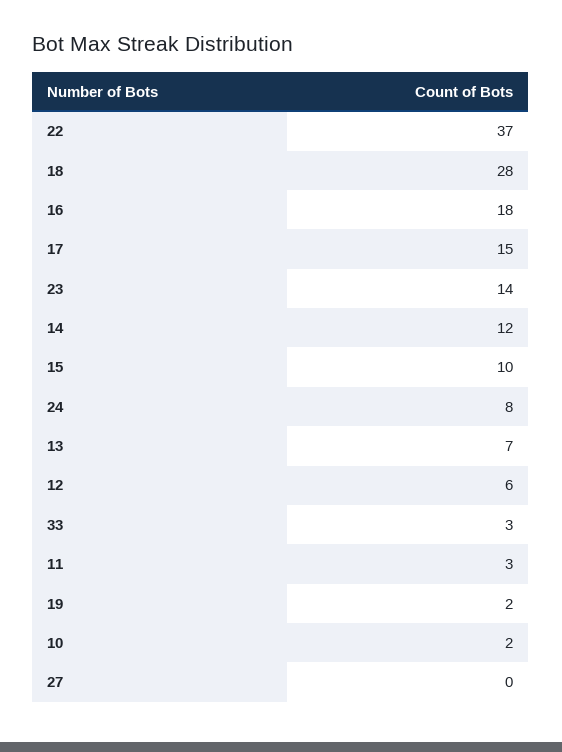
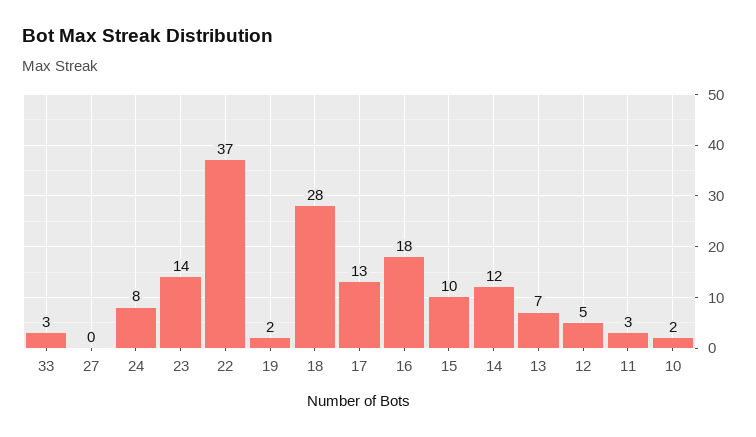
17: 15 -> 13
12: 6 -> 5

